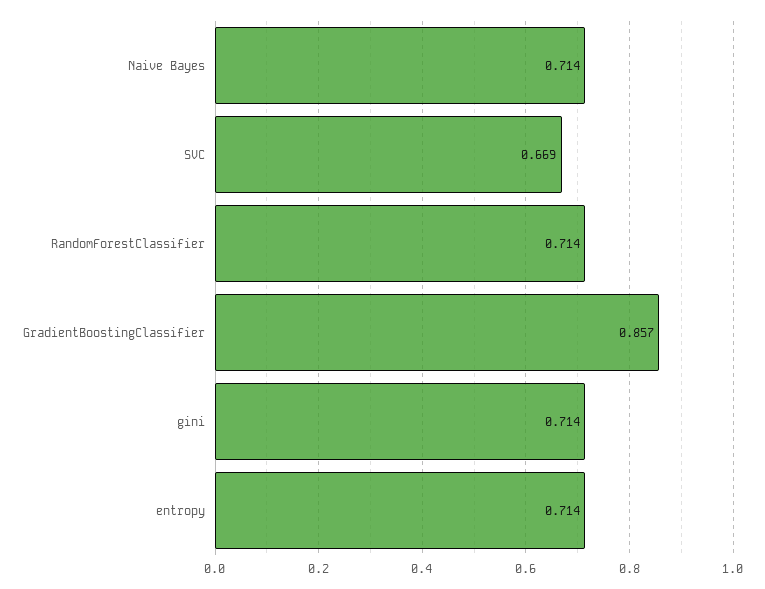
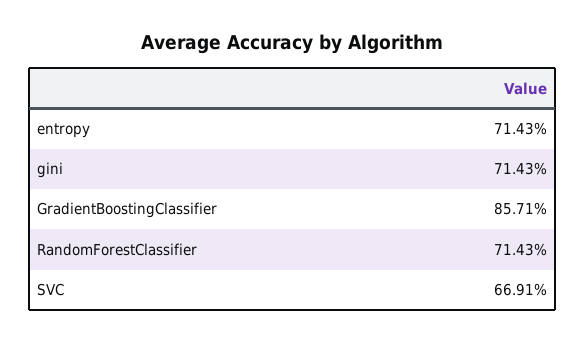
Naive Bayes: 0.714 -> none

